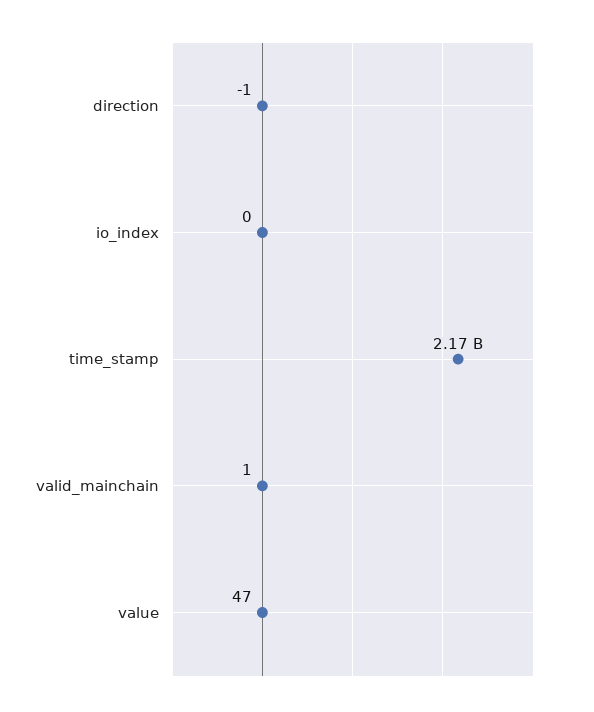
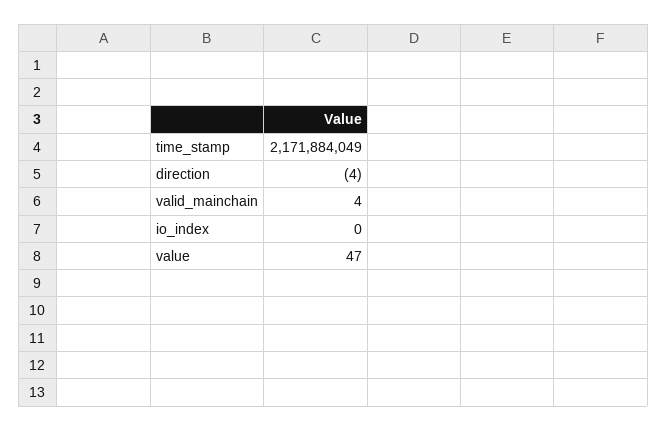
direction: -1 -> -4
valid_mainchain: 1 -> 4

